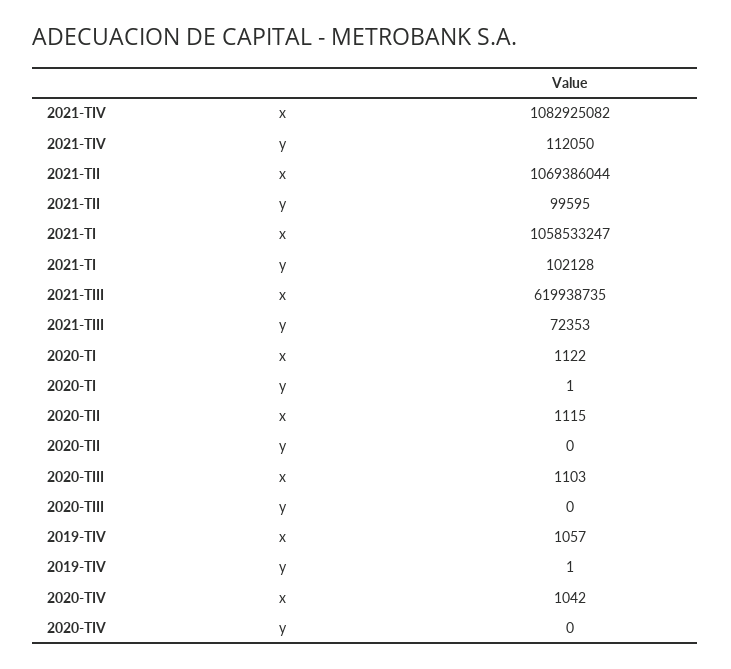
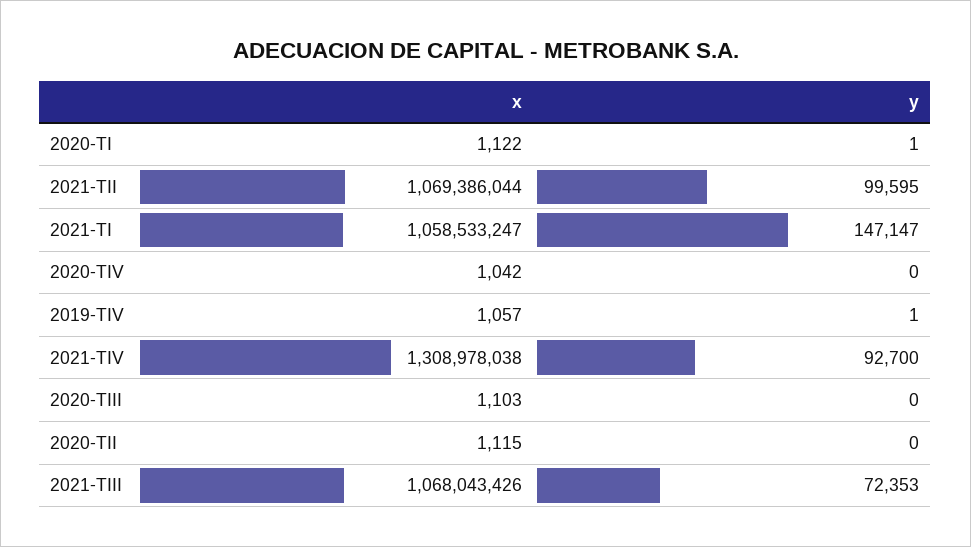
2021-TIV, x: 1082925082 -> 1308978038
2021-TIV, y: 112050 -> 92700
2021-TI, y: 102128 -> 147147
2021-TIII, x: 619938735 -> 1068043426

